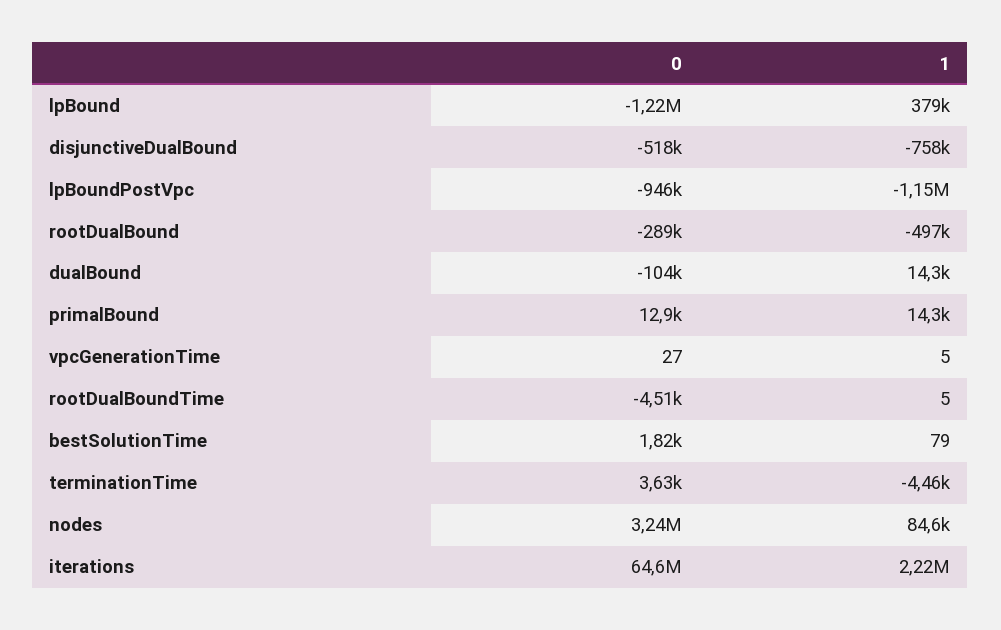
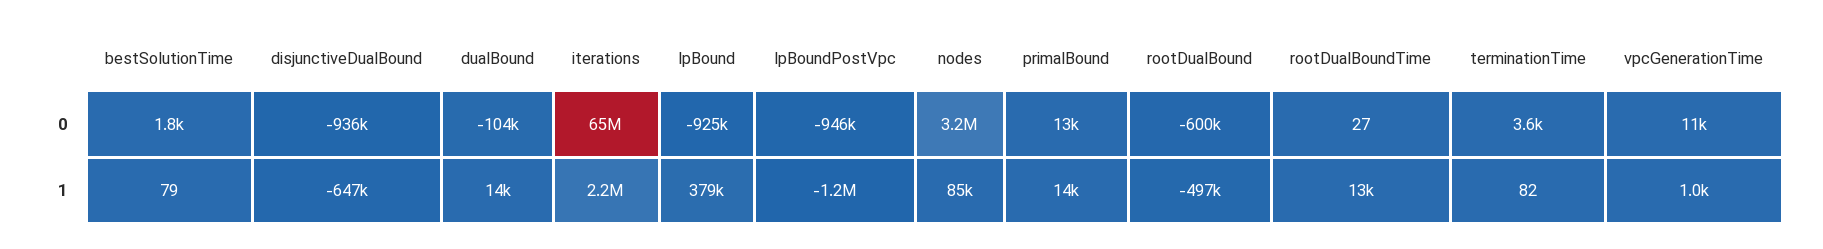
0, lpBound: -1220000 -> -925000
0, disjunctiveDualBound: -518000 -> -936000
1, disjunctiveDualBound: -758000 -> -647000
0, rootDualBound: -289000 -> -600000
0, vpcGenerationTime: 27 -> 11000
1, vpcGenerationTime: 5 -> 1000
0, rootDualBoundTime: -4510 -> 27
1, rootDualBoundTime: 5 -> 13000
1, terminationTime: -4460 -> 82

